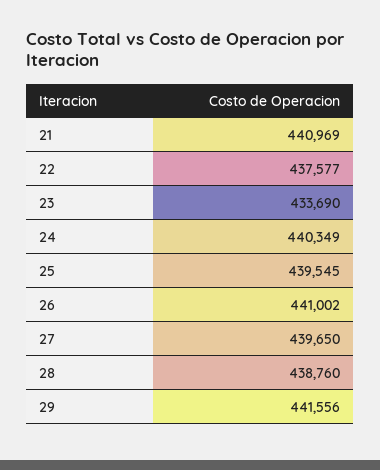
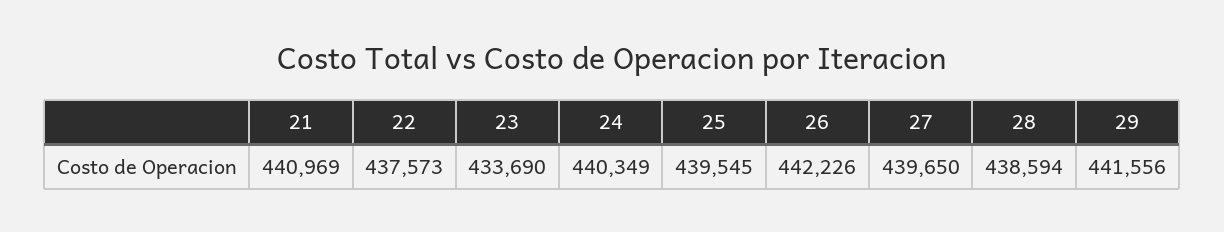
22: 437577 -> 437573
26: 441002 -> 442226
28: 438760 -> 438594

